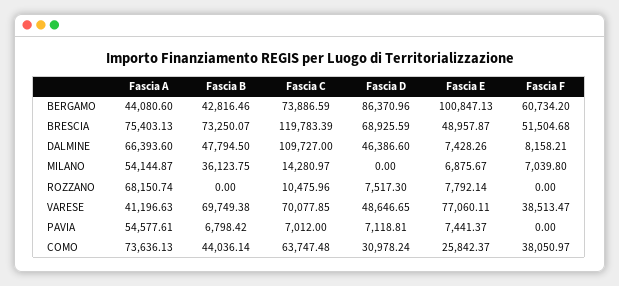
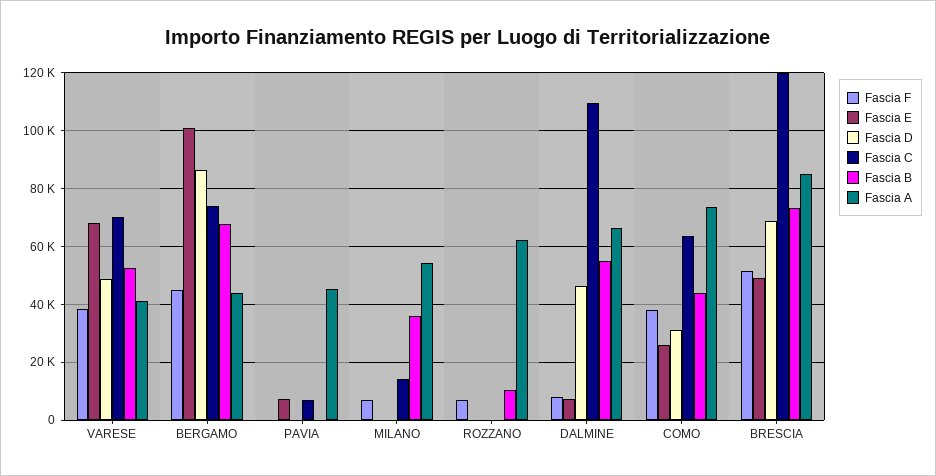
Fascia B, BERGAMO: 42816.46 -> 67500
Fascia F, BERGAMO: 60734.2 -> 45000
Fascia A, BRESCIA: 75403.13 -> 85000
Fascia B, DALMINE: 47794.5 -> 55000
Fascia E, MILANO: 6875.67 -> 0
Fascia A, ROZZANO: 68150.74 -> 62500
Fascia B, ROZZANO: 0 -> 10000
Fascia C, ROZZANO: 10475.96 -> 0
Fascia D, ROZZANO: 7517.3 -> 0
Fascia E, ROZZANO: 7792.14 -> 0
Fascia F, ROZZANO: 0 -> 7500
Fascia B, VARESE: 69749.38 -> 52500
Fascia E, VARESE: 77060.11 -> 67500
Fascia A, PAVIA: 54577.61 -> 45000
Fascia B, PAVIA: 6798.42 -> 0
Fascia D, PAVIA: 7118.81 -> 0

